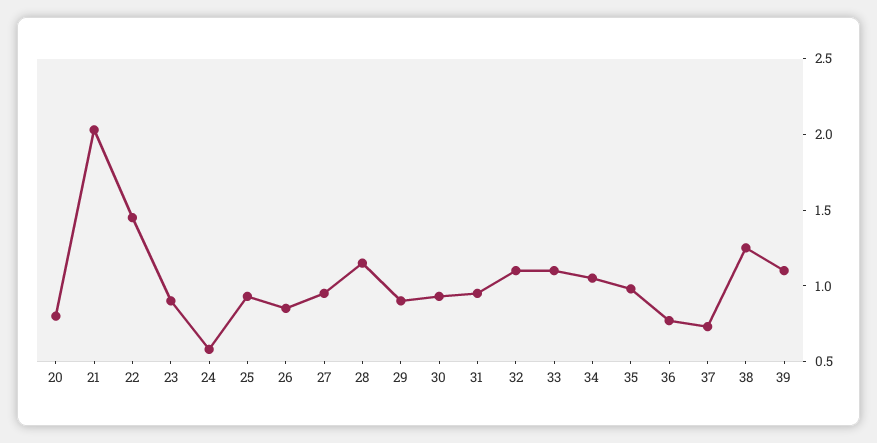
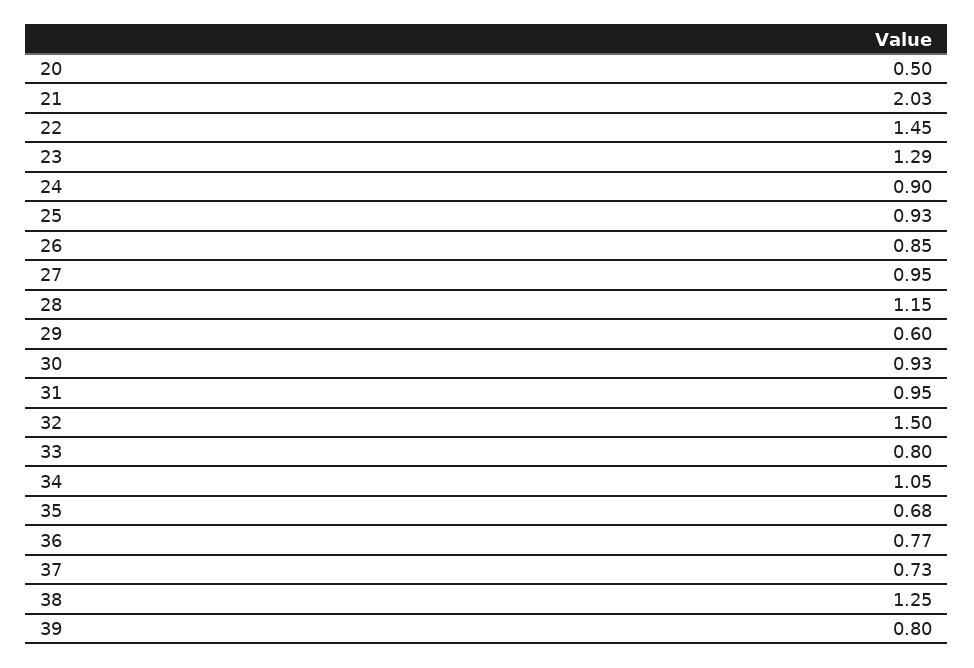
20: 0.8 -> 0.5
23: 0.9 -> 1.29
24: 0.6 -> 0.9
29: 0.9 -> 0.6
32: 1.1 -> 1.5
33: 1.1 -> 0.8
35: 1 -> 0.68
39: 1.1 -> 0.8

